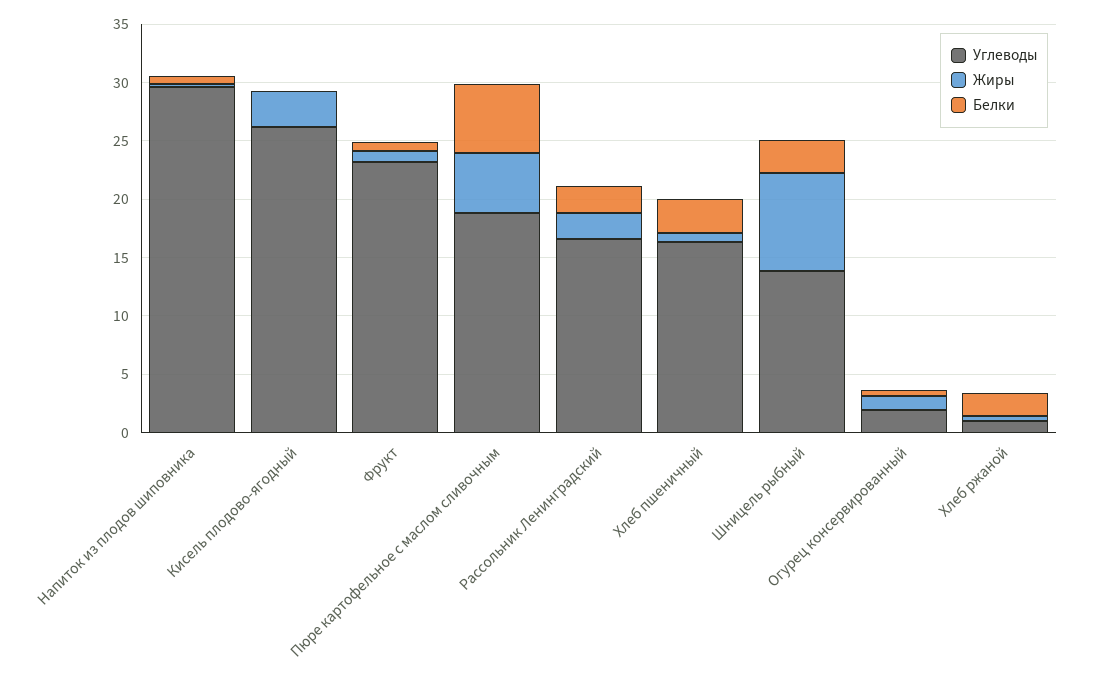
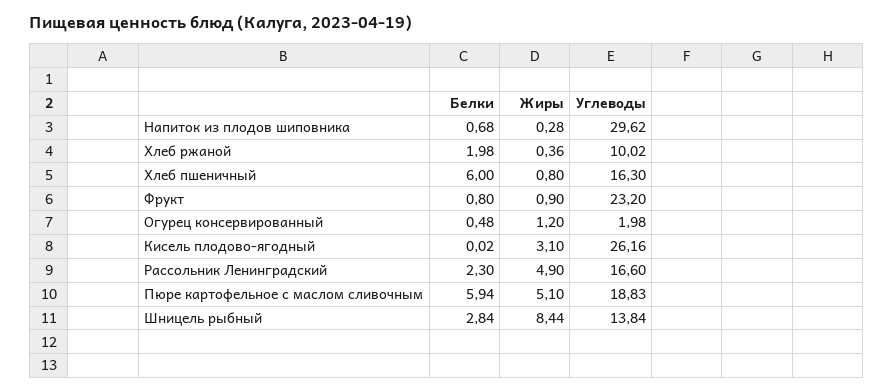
Жиры, Рассольник Ленинградский: 2 -> 4.9
Белки, Хлеб пшеничный: 3 -> 6
Углеводы, Хлеб ржаной: 1 -> 10.02

